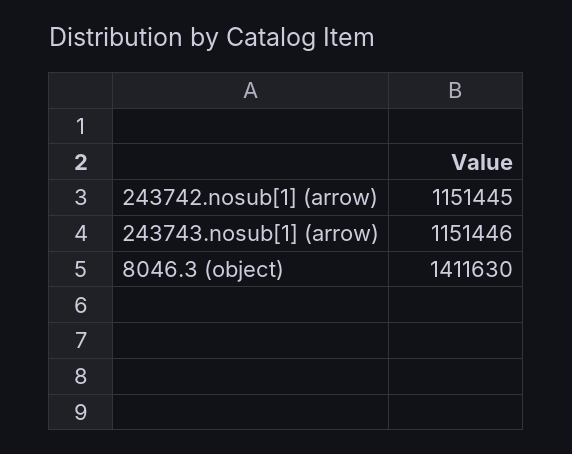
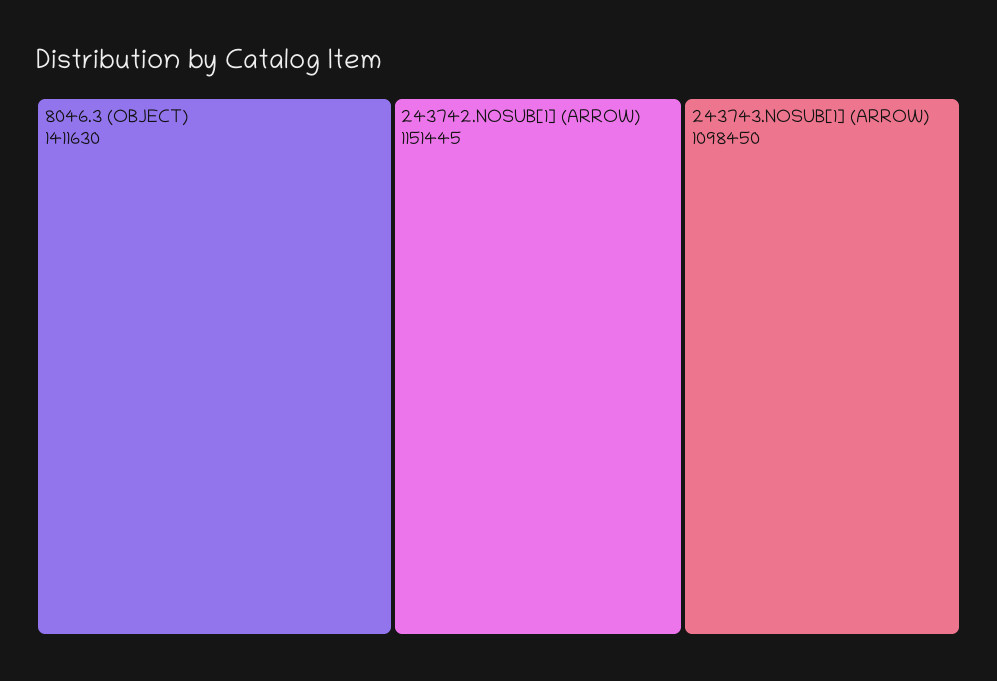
243743.nosub[1] (arrow): 1151446 -> 1098450

